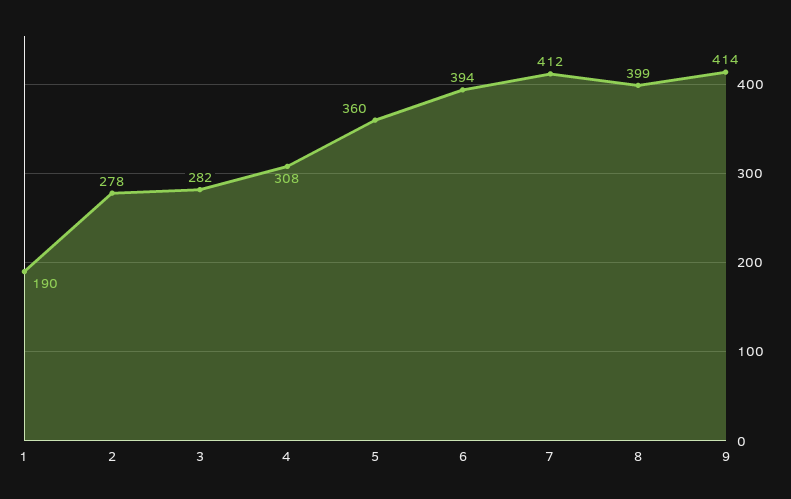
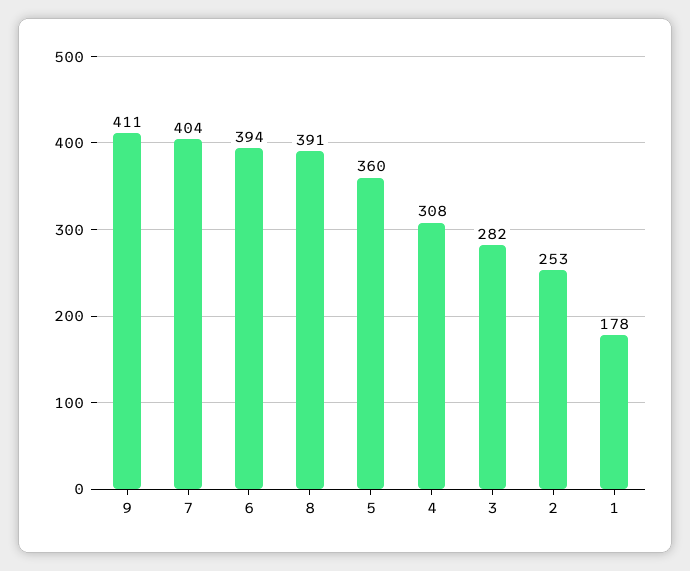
1: 190 -> 178
2: 278 -> 253
7: 412 -> 404
8: 399 -> 391
9: 414 -> 411

